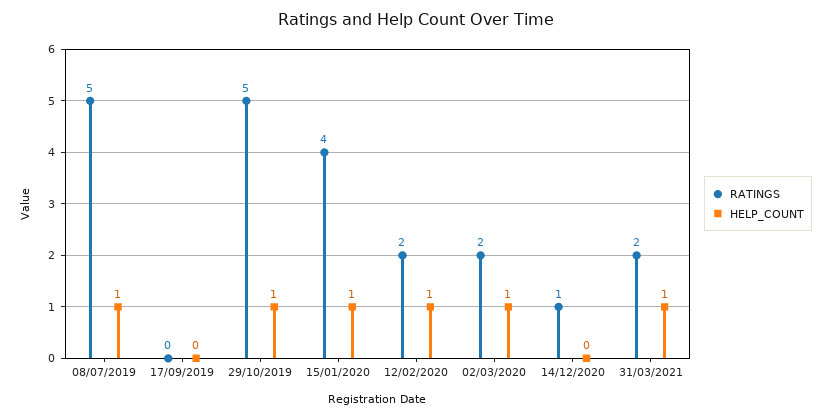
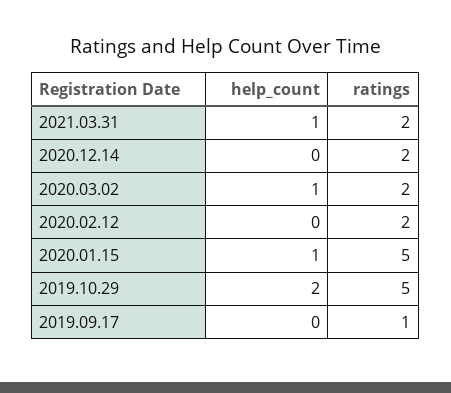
RATINGS, 08/07/2019: 5 -> none
HELP_COUNT, 08/07/2019: 1 -> none
RATINGS, 17/09/2019: 0 -> 1
HELP_COUNT, 29/10/2019: 1 -> 2
RATINGS, 15/01/2020: 4 -> 5
HELP_COUNT, 12/02/2020: 1 -> 0
RATINGS, 14/12/2020: 1 -> 2

